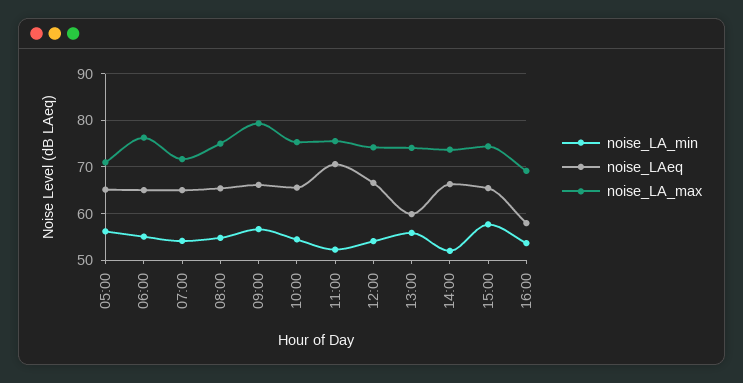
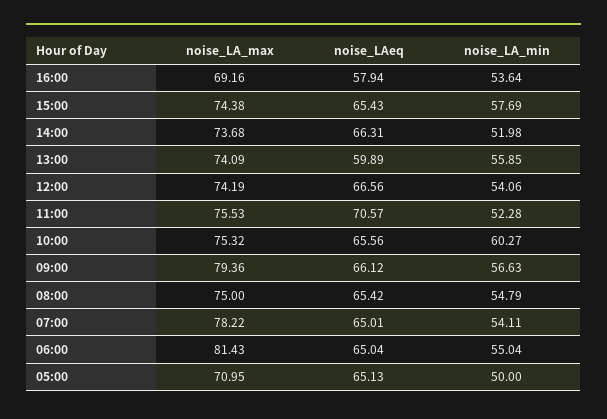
noise_LA_min, 05:00: 56 -> 50
noise_LA_max, 06:00: 76 -> 81.43
noise_LA_max, 07:00: 72 -> 78.22
noise_LA_min, 10:00: 54 -> 60.27

